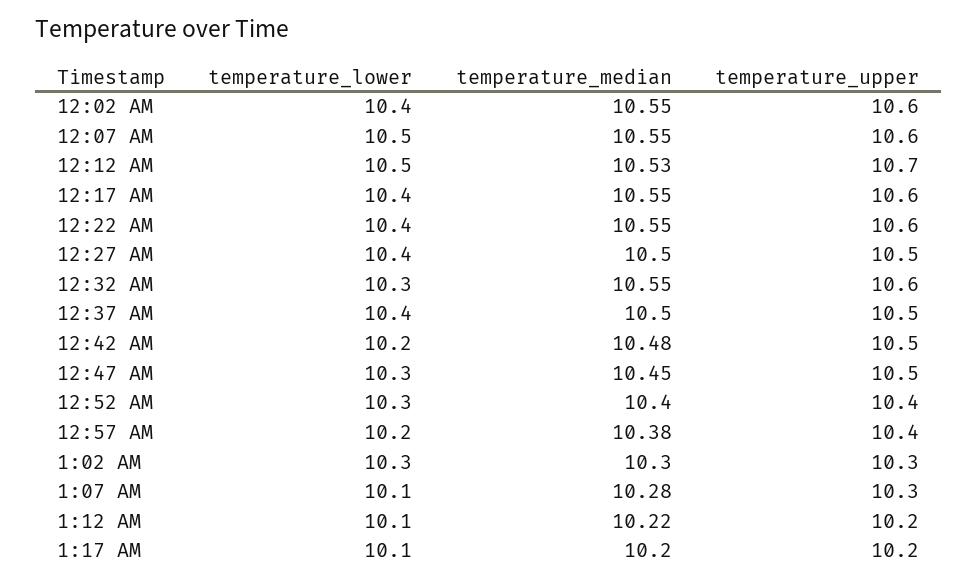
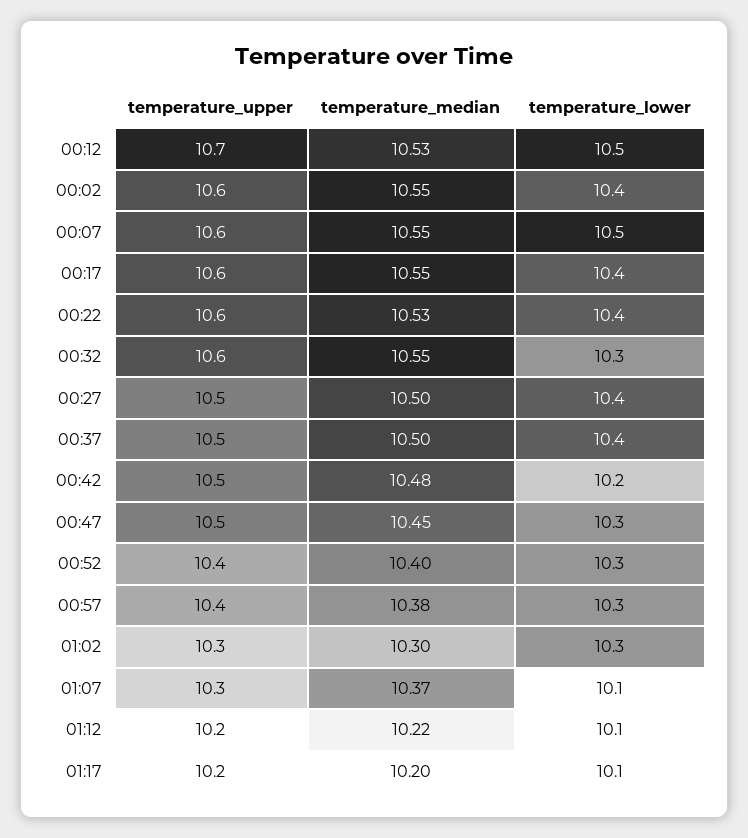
temperature_median, 12:22 AM: 10.55 -> 10.53
temperature_lower, 12:57 AM: 10.2 -> 10.3
temperature_median, 1:07 AM: 10.28 -> 10.37

